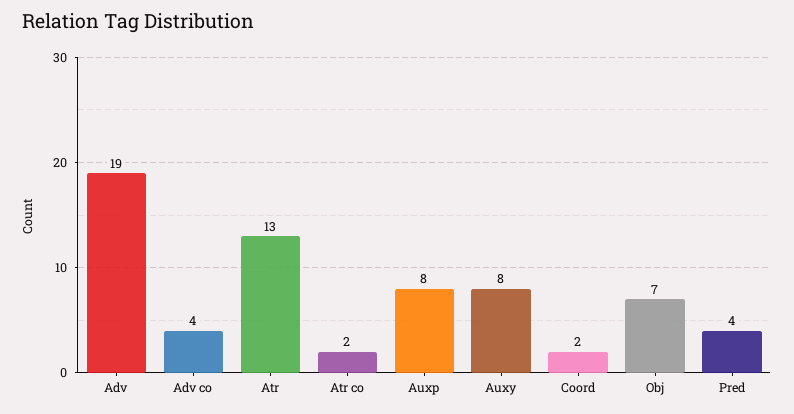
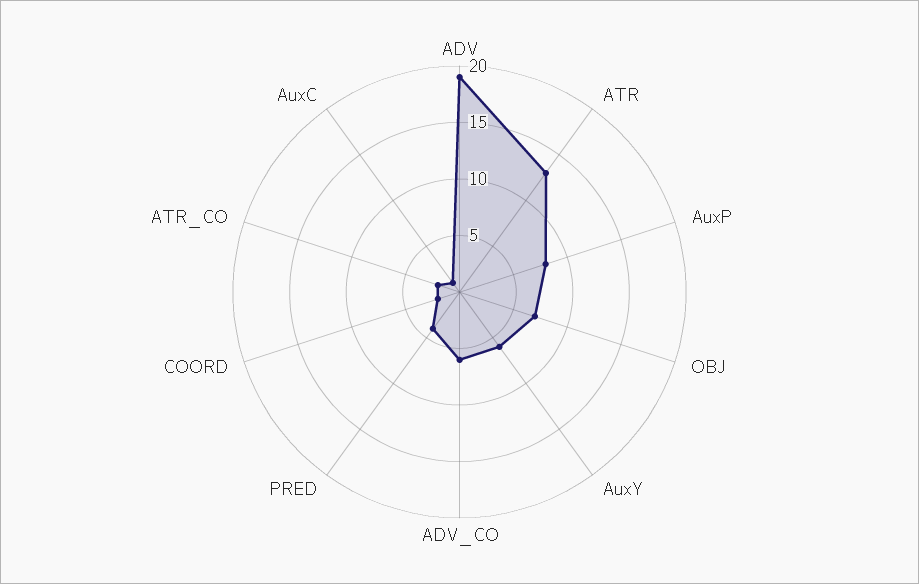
Adv co: 4 -> 6
Auxy: 8 -> 6
AuxC: none -> 1

